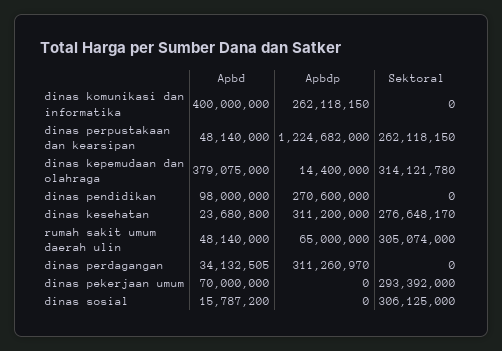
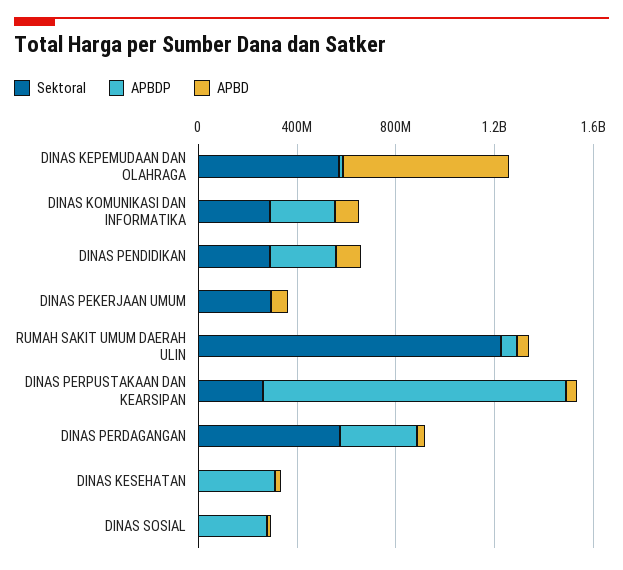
Apbd, dinas komunikasi dan informatika: 400000000 -> 100000000
Sektoral, dinas komunikasi dan informatika: 0 -> 300000000
Apbd, dinas kepemudaan dan olahraga: 379075000 -> 700000000
Sektoral, dinas kepemudaan dan olahraga: 314121780 -> 600000000
Sektoral, dinas pendidikan: 0 -> 300000000
Sektoral, dinas kesehatan: 276648170 -> 0
Sektoral, rumah sakit umum daerah ulin: 305074000 -> 1200000000
Sektoral, dinas perdagangan: 0 -> 600000000
Apbdp, dinas sosial: 0 -> 300000000
Sektoral, dinas sosial: 306125000 -> 0

